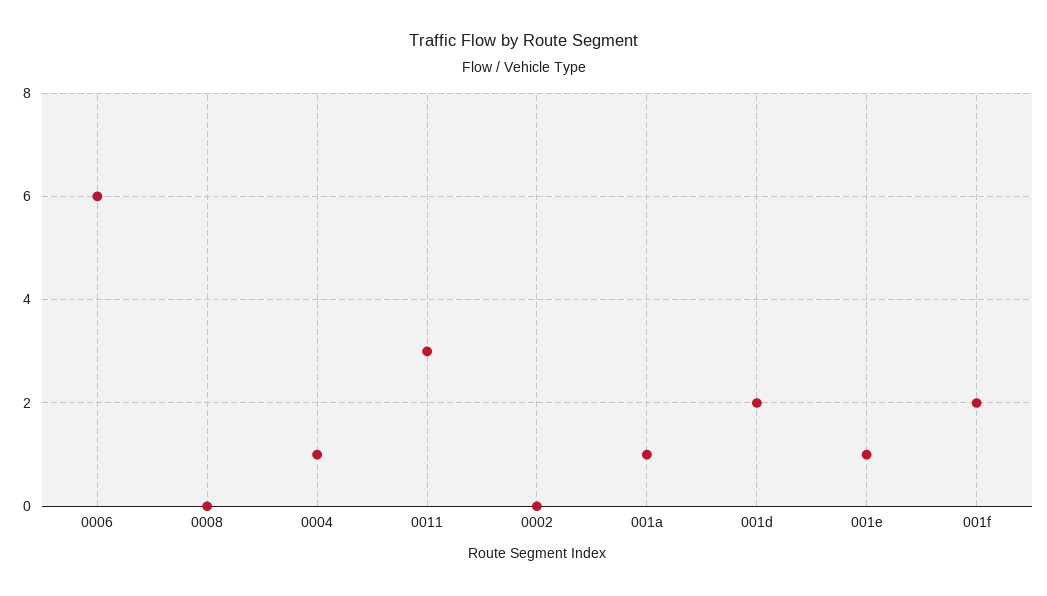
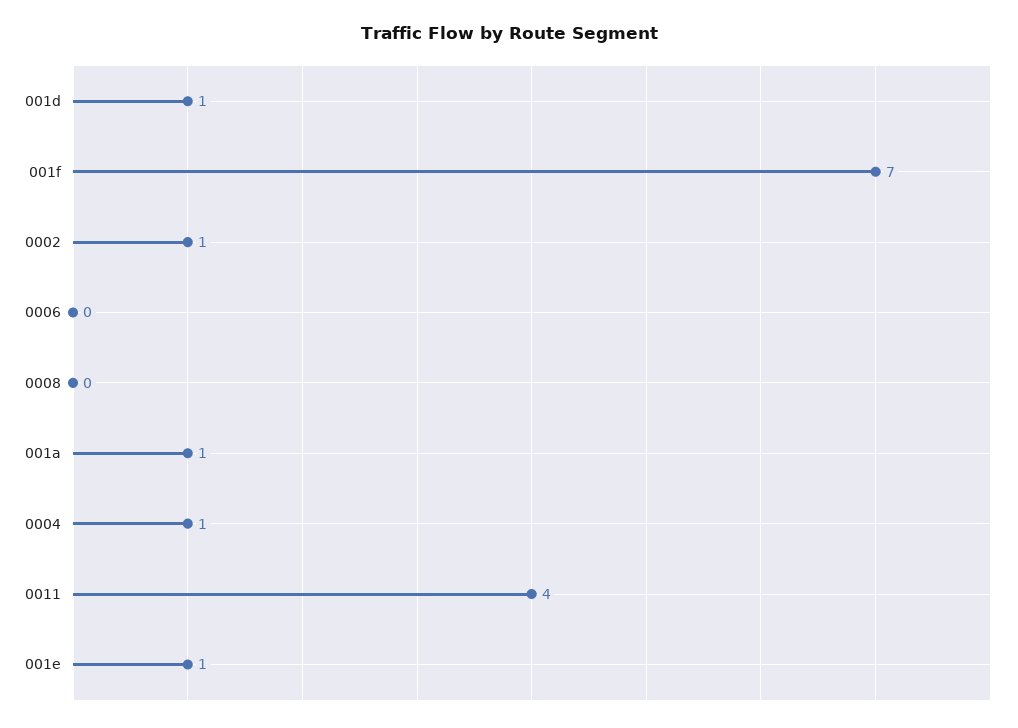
0006: 6 -> 0
0011: 3 -> 4
0002: 0 -> 1
001d: 2 -> 1
001f: 2 -> 7

